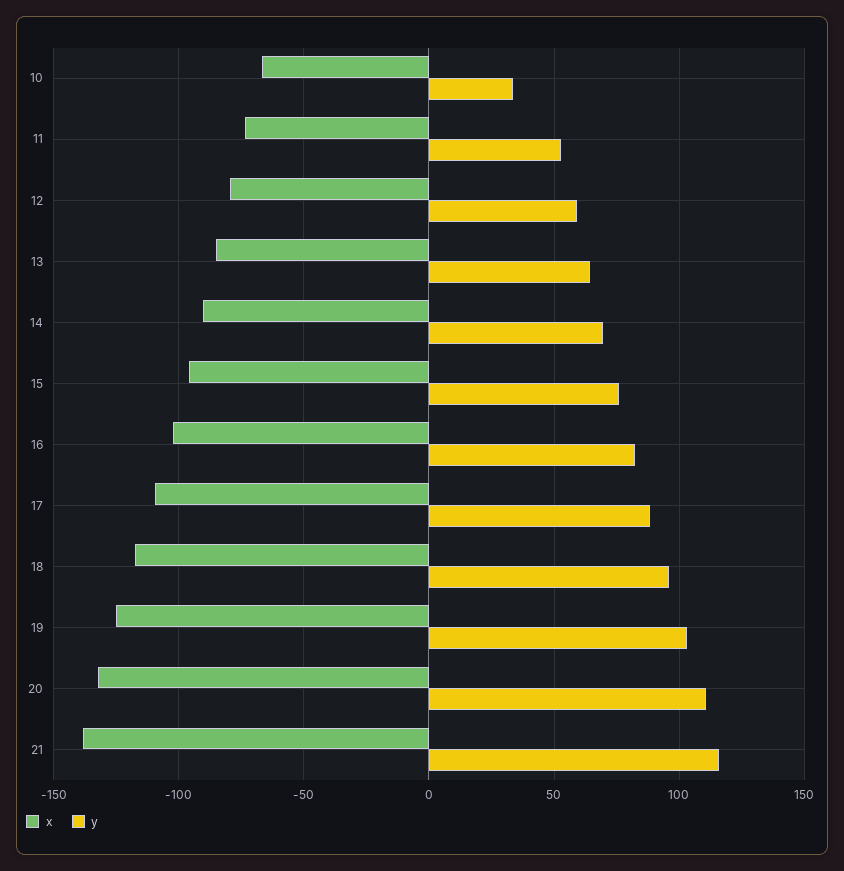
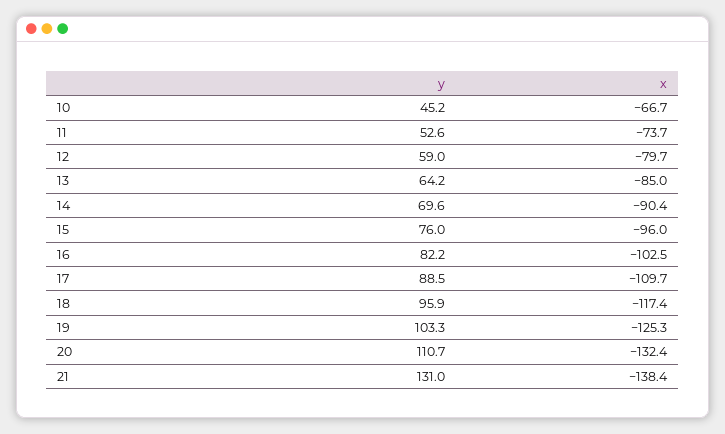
y, 10: 35 -> 45.2
y, 21: 115 -> 131

